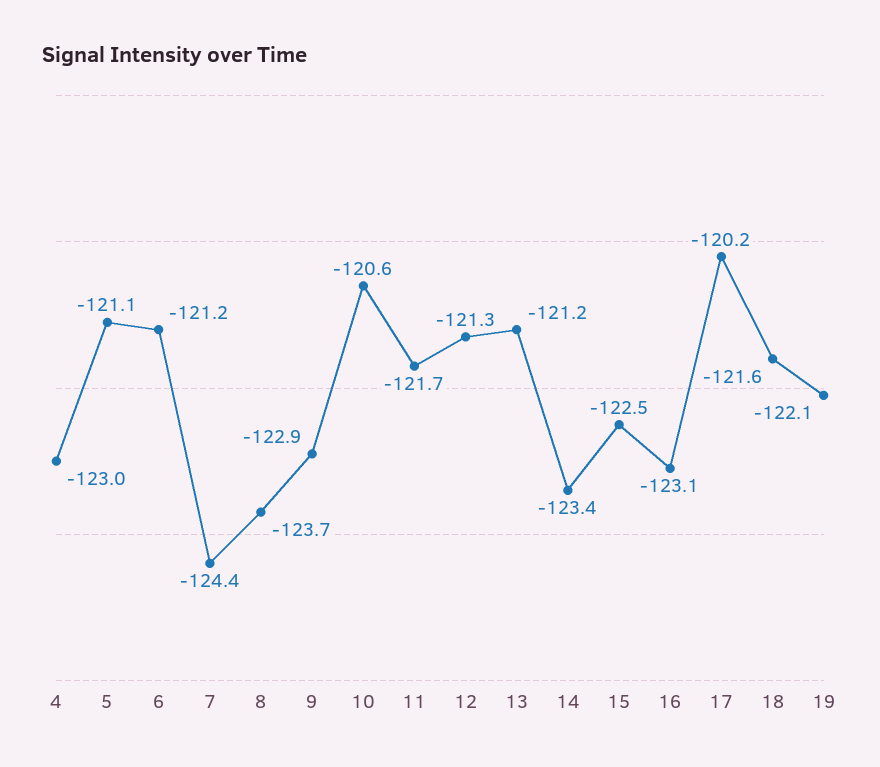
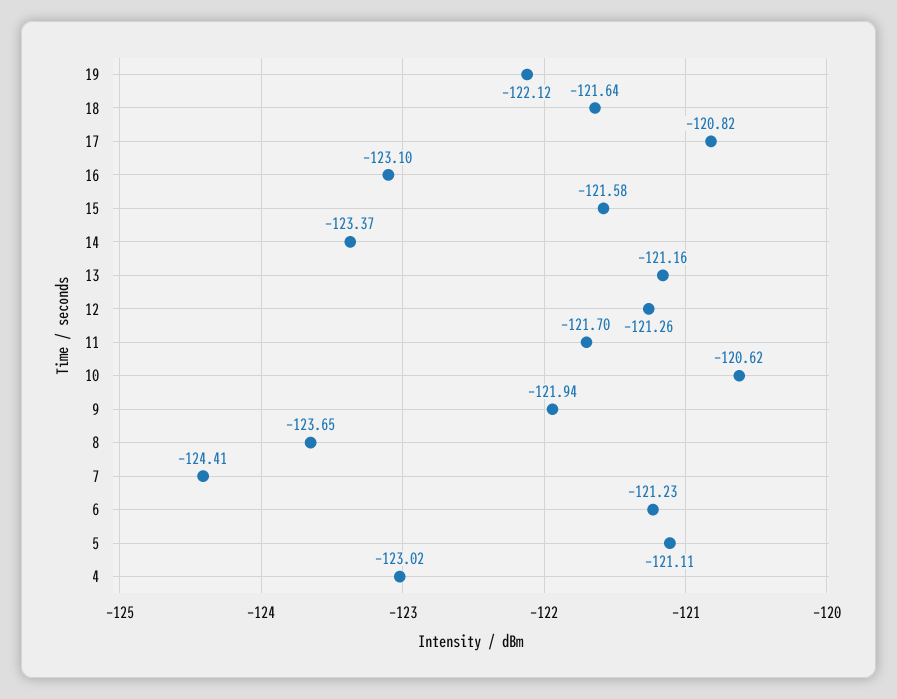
9: -122.9 -> -121.94
15: -122.5 -> -121.58
17: -120.2 -> -120.82

